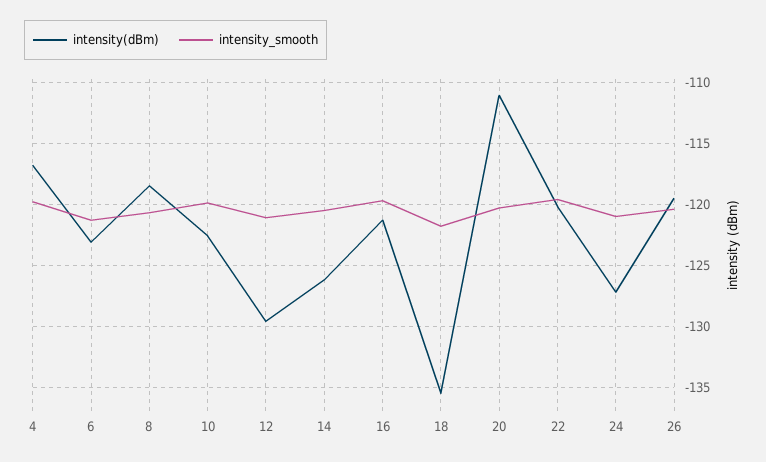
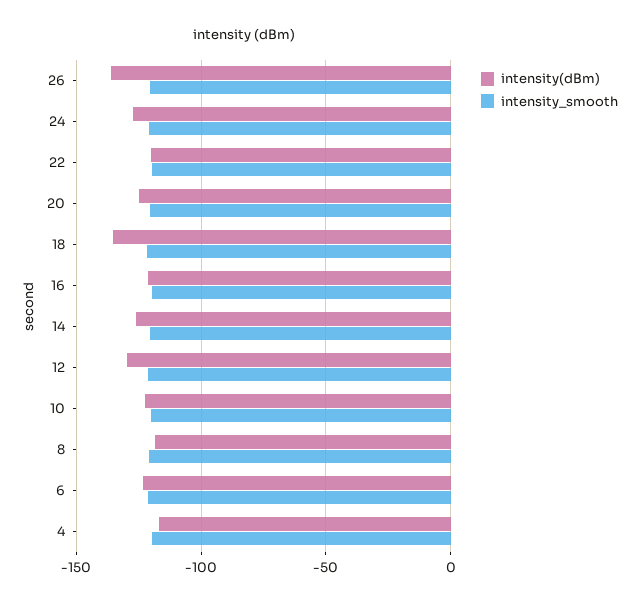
intensity(dBm), 20: -111 -> -125
intensity(dBm), 26: -119.5 -> -135

